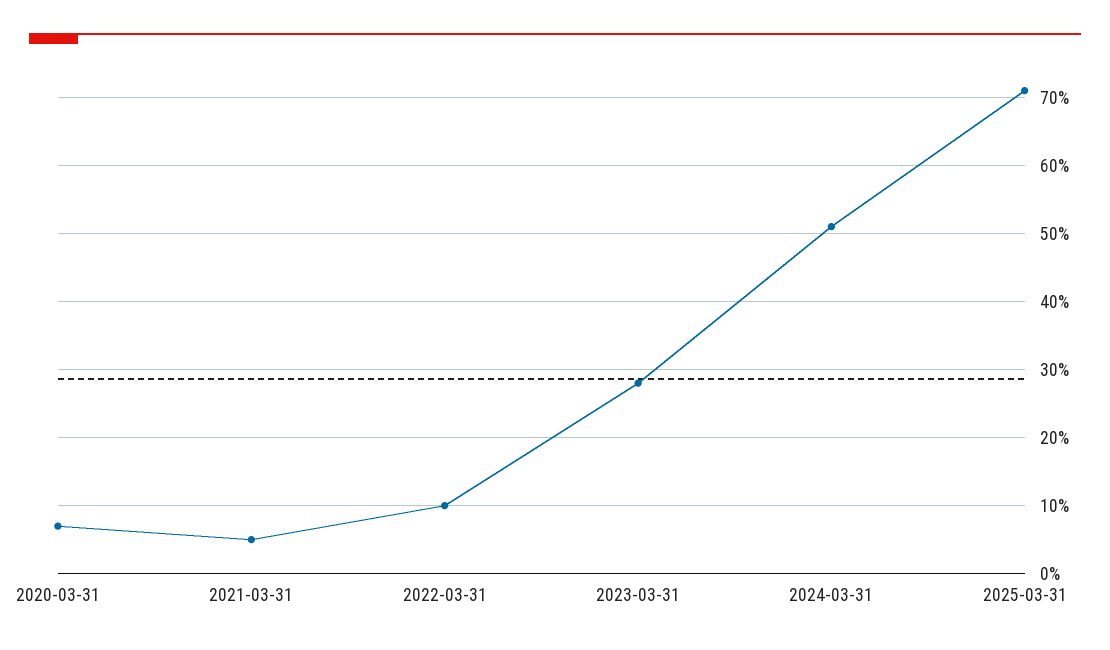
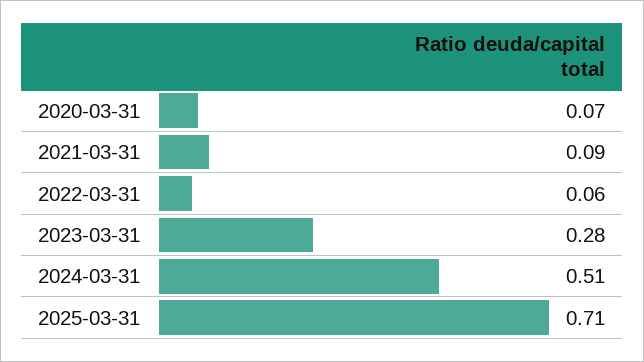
2021-03-31: 0.05 -> 0.09
2022-03-31: 0.1 -> 0.06

